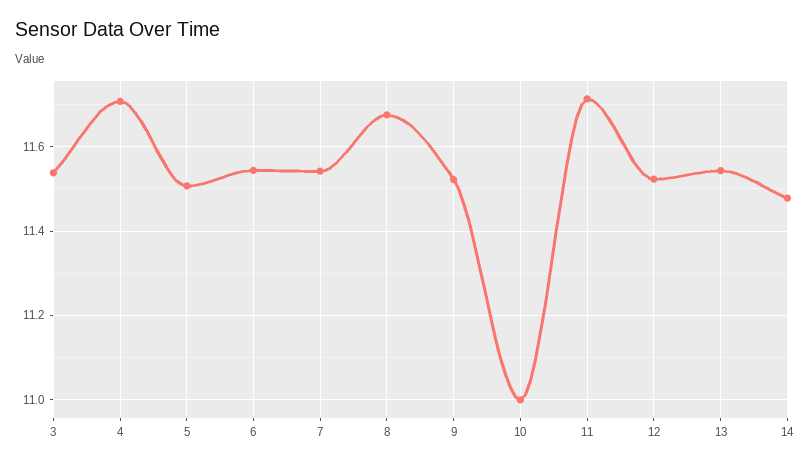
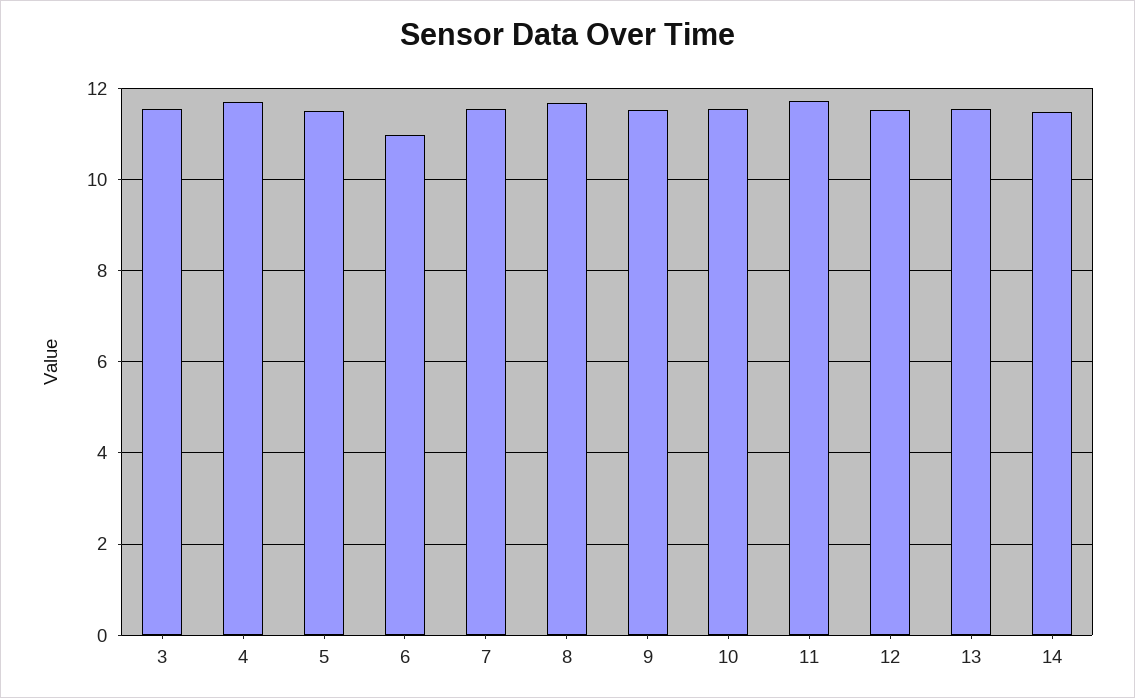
6: 11.54 -> 11
10: 11 -> 11.6

